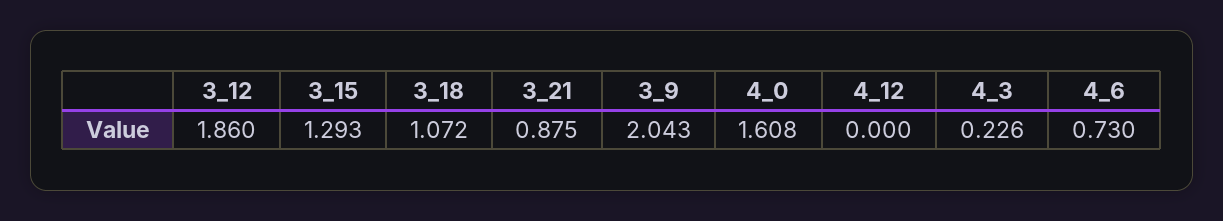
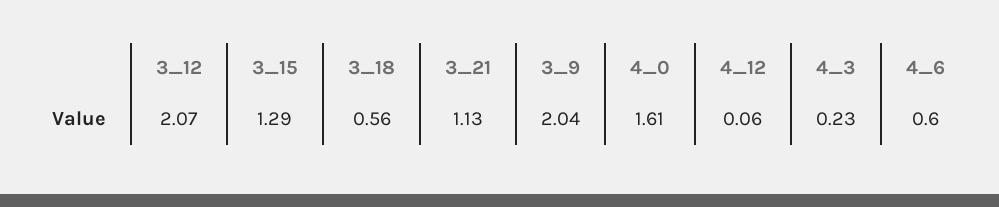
3_12: 1.86 -> 2.07
3_18: 1.072 -> 0.56
3_21: 0.875 -> 1.13
4_12: 0 -> 0.06
4_6: 0.73 -> 0.6

